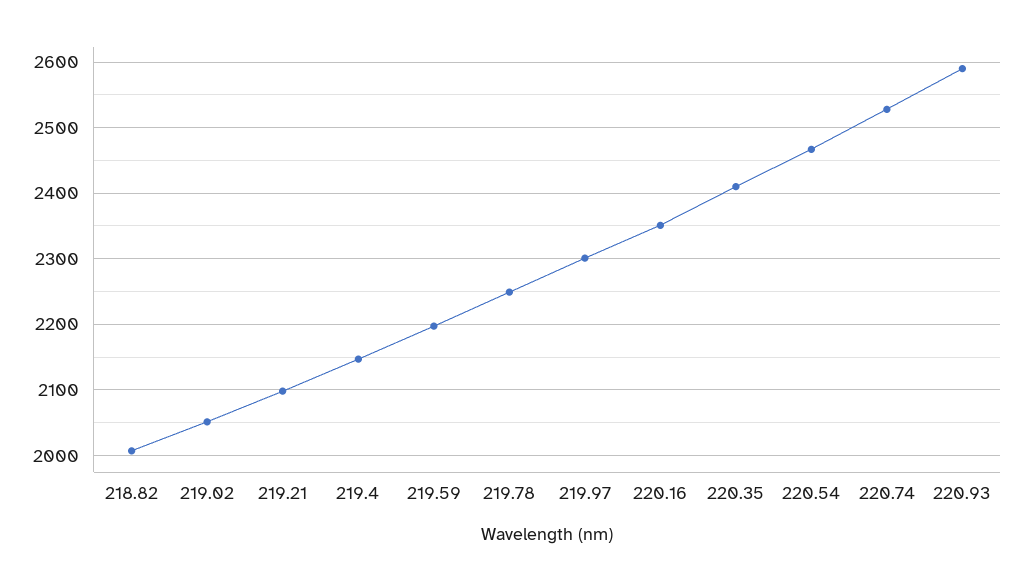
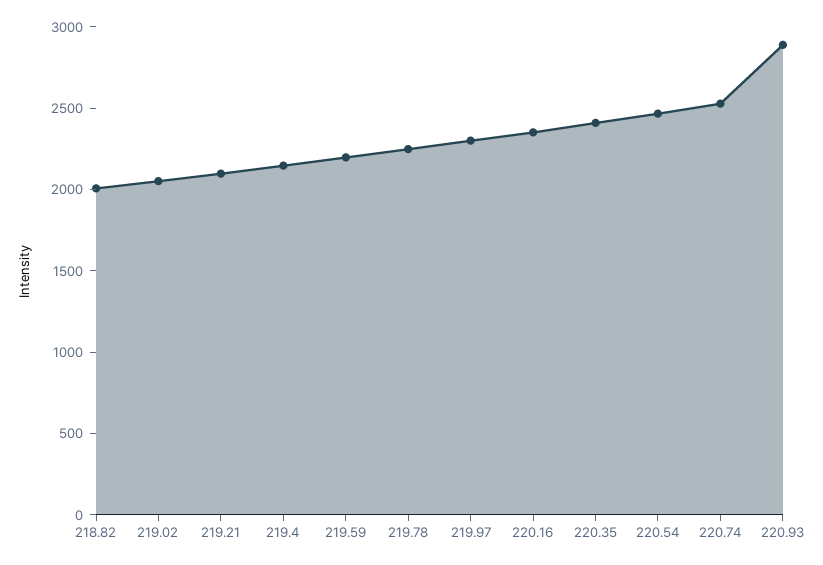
220.93: 2590 -> 2900

